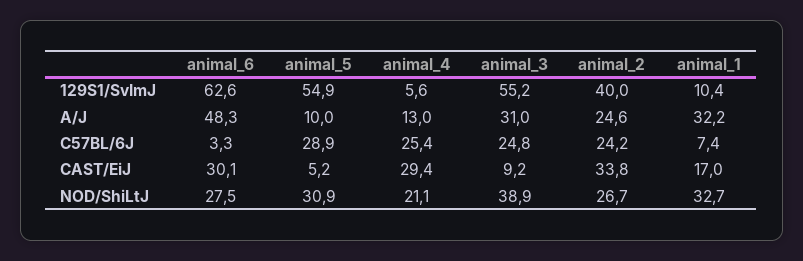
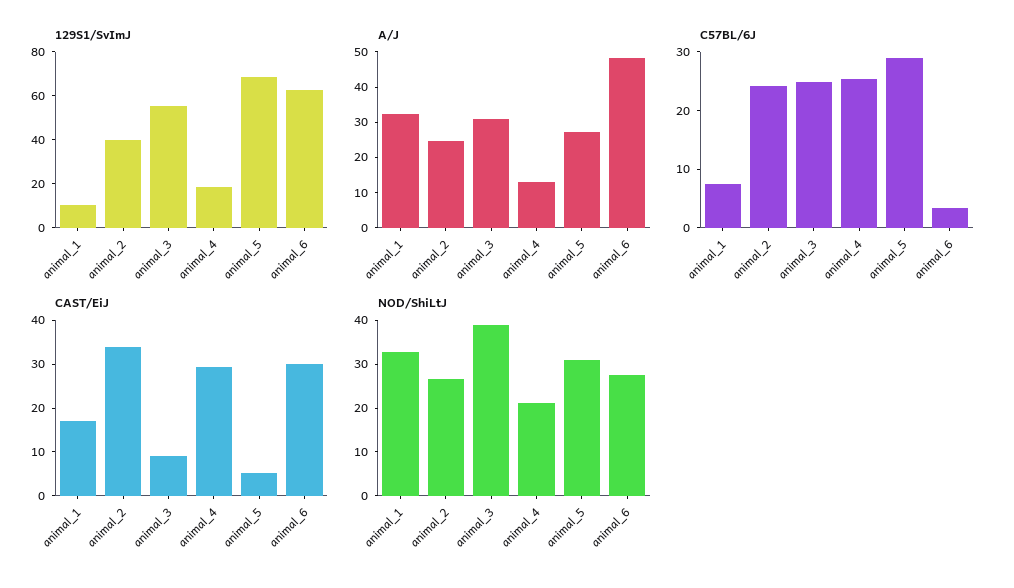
129S1/SvImJ, animal_5: 54.9 -> 70
129S1/SvImJ, animal_4: 5.6 -> 20
A/J, animal_5: 10 -> 27.5

